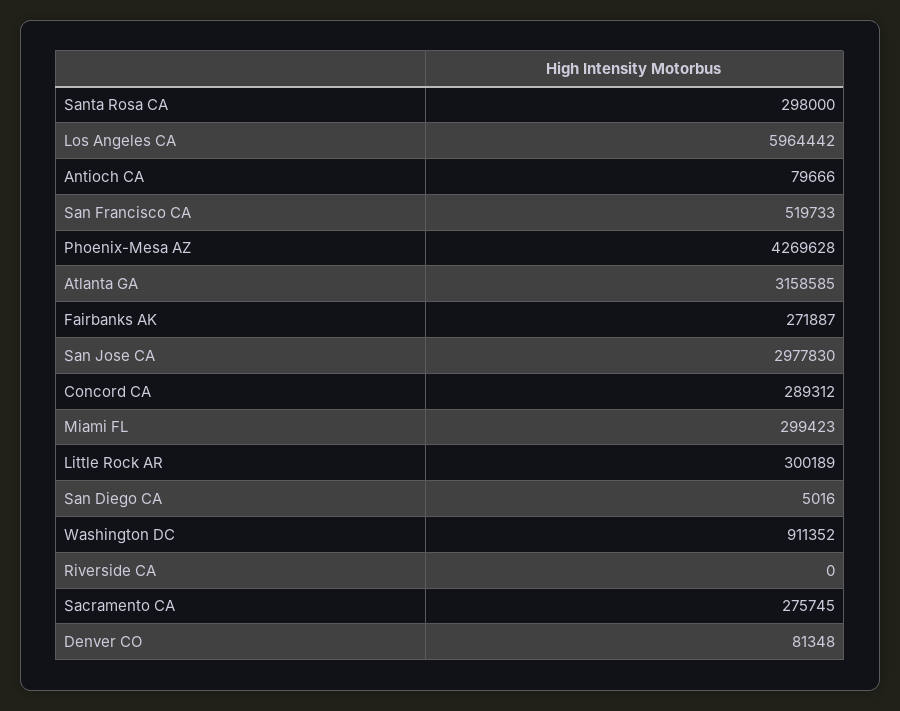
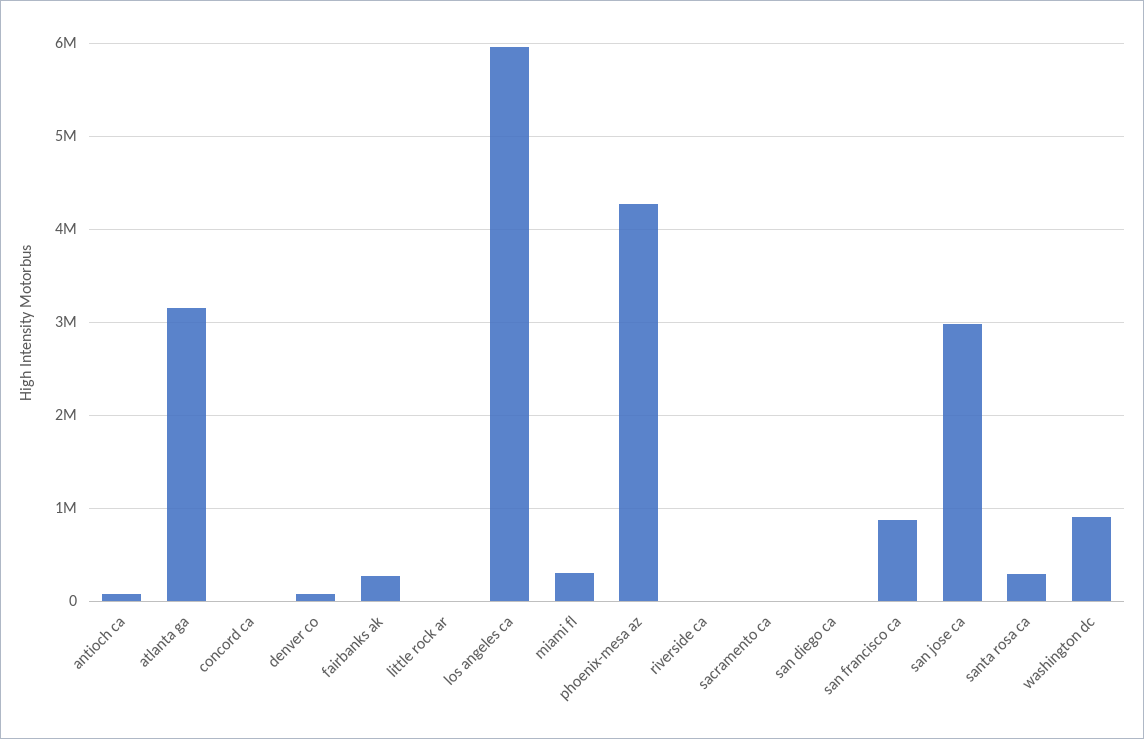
San Francisco CA: 519733 -> 900000
Concord CA: 289312 -> 0
Little Rock AR: 300189 -> 0
Sacramento CA: 275745 -> 0

